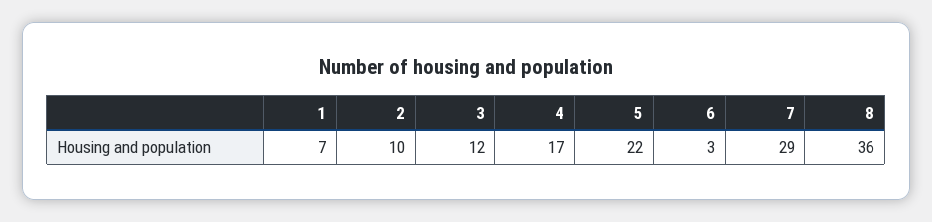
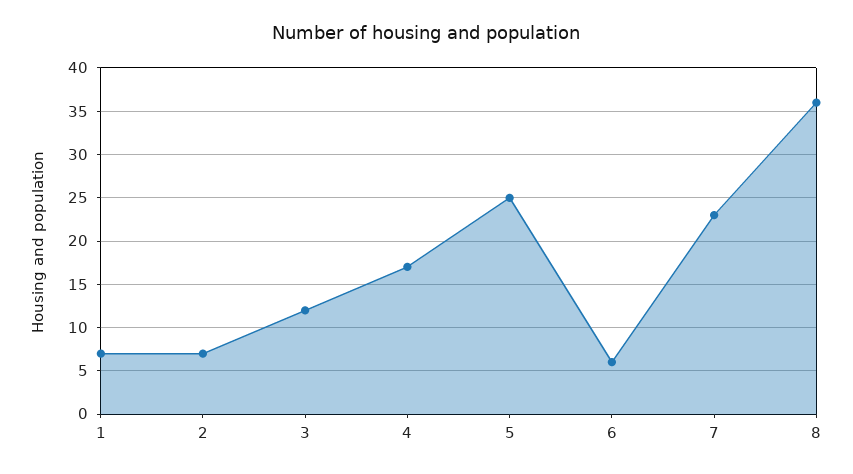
2: 10 -> 7
5: 22 -> 25
6: 3 -> 6
7: 29 -> 23

